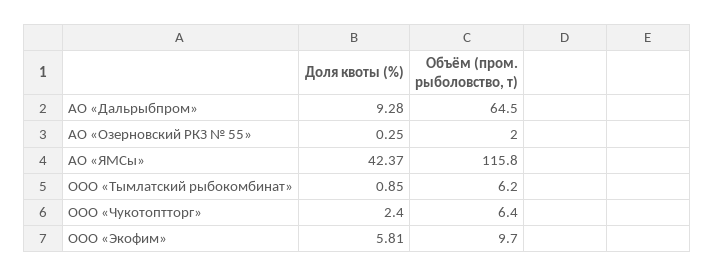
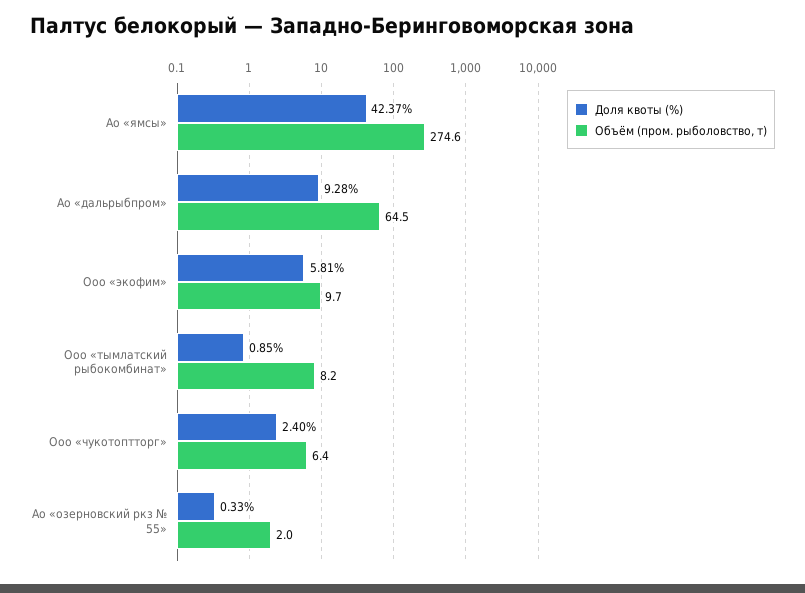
Доля квоты (%), АО «Озерновский РКЗ № 55»: 0.25 -> 0.33
Объём (пром. рыболовство, т), АО «ЯМСы»: 115.8 -> 274.6
Объём (пром. рыболовство, т), ООО «Тымлатский рыбокомбинат»: 6.2 -> 8.2

